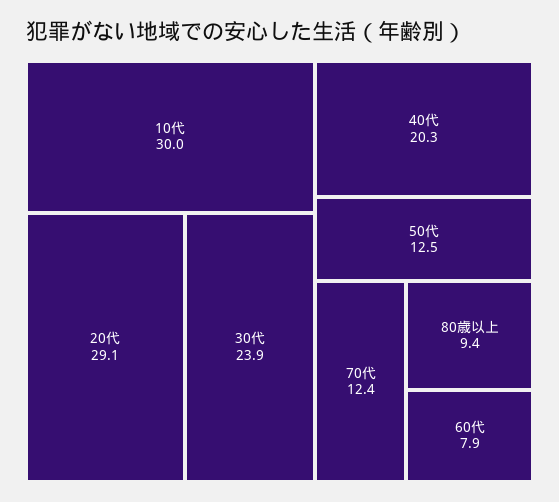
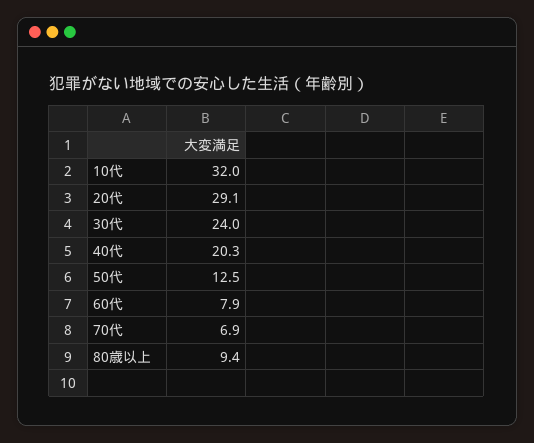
10代: 30 -> 32
30代: 23.9 -> 24
70代: 12.4 -> 6.9

